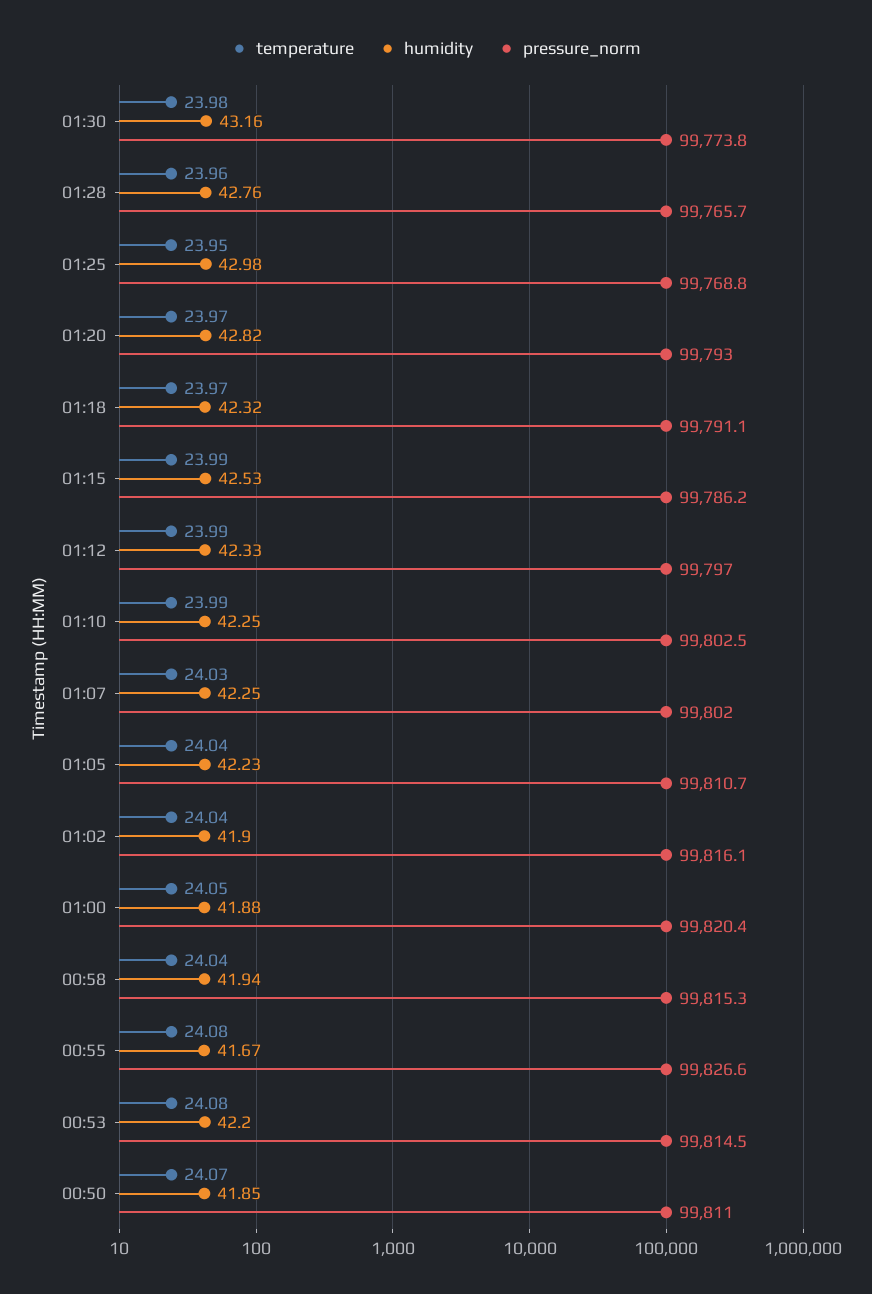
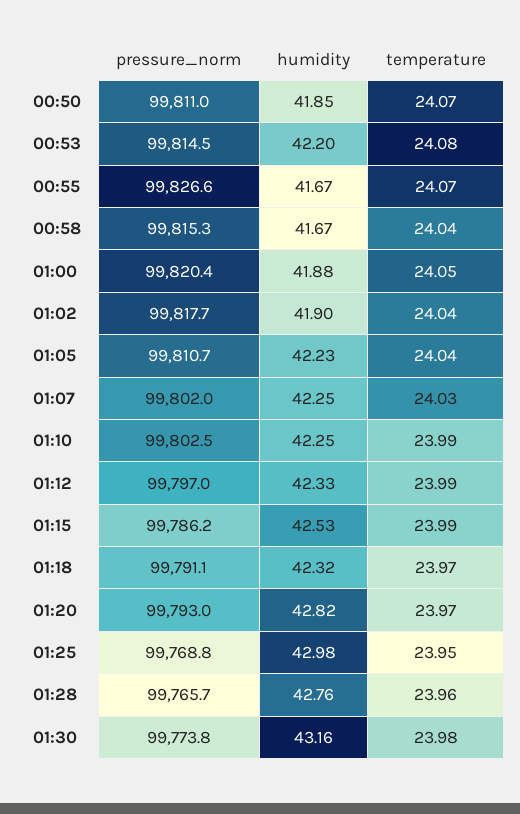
pressure_norm, 01:02: 99816.1 -> 99817.7
humidity, 00:58: 41.94 -> 41.67
temperature, 00:55: 24.08 -> 24.07

